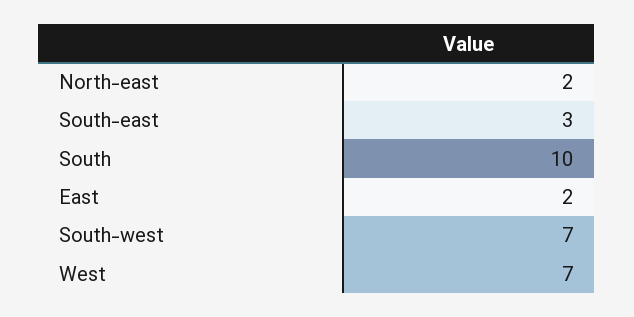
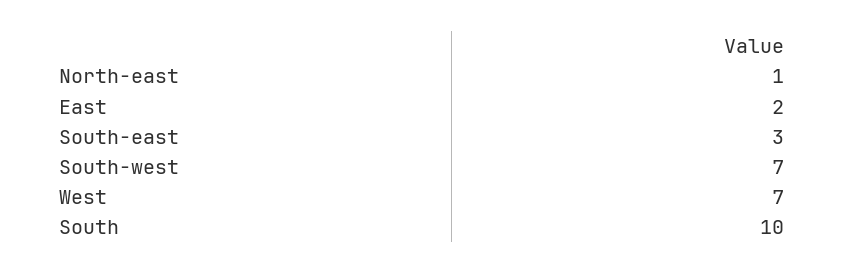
North-east: 2 -> 1

